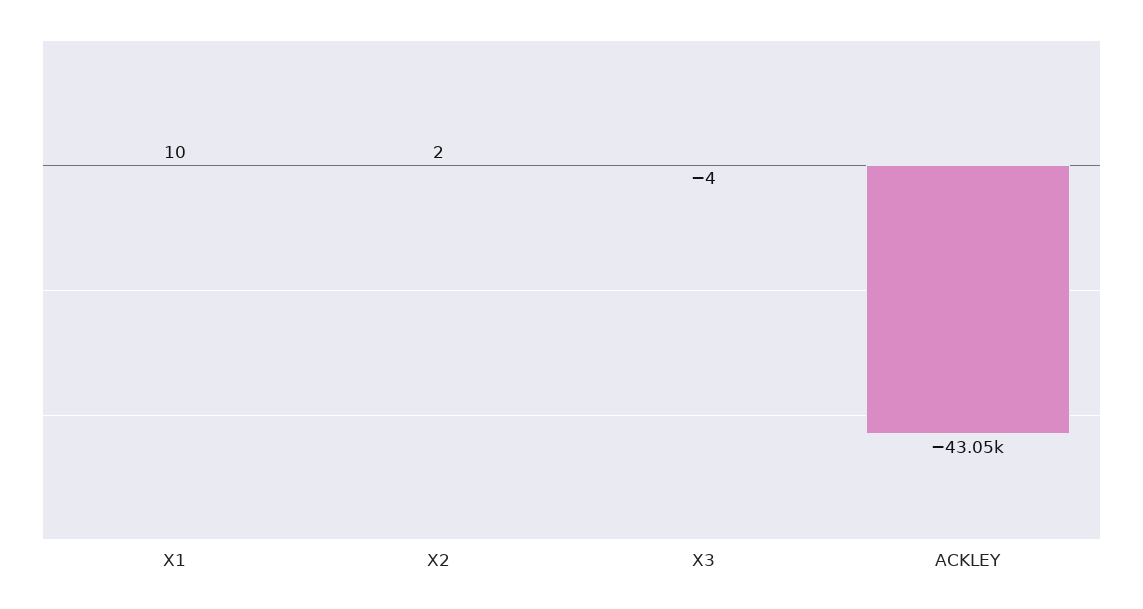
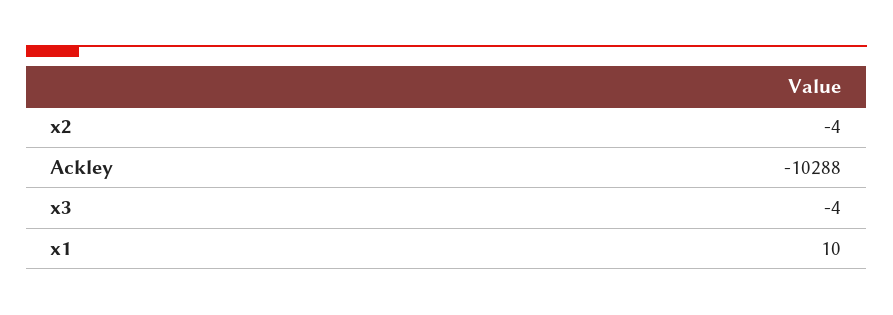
X2: 2 -> -4
ACKLEY: -43050 -> -10288

